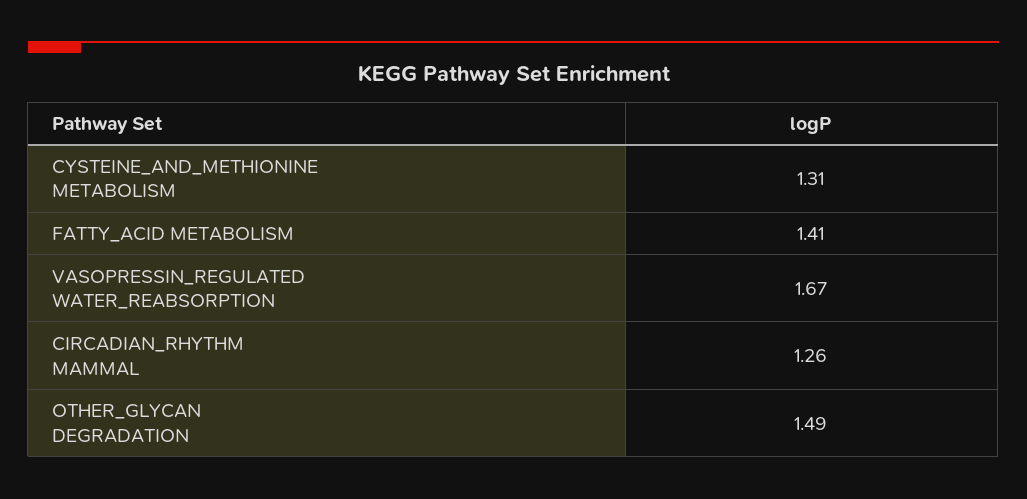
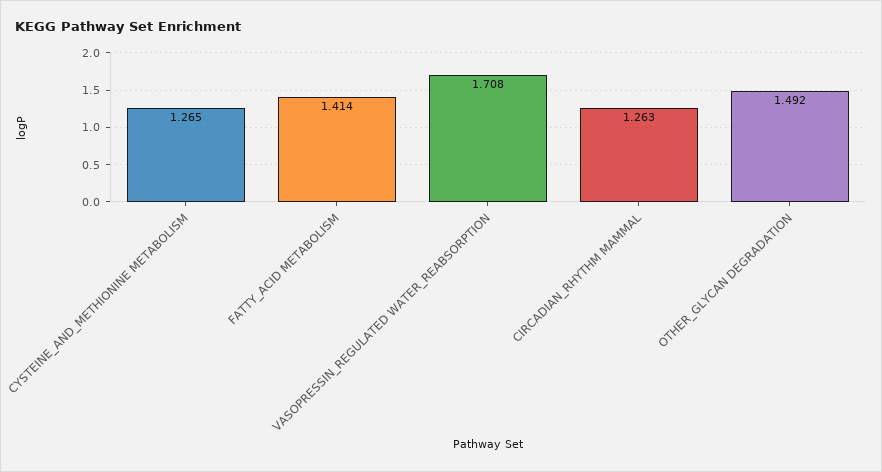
CYSTEINE_AND_METHIONINE METABOLISM: 1.31 -> 1.265
VASOPRESSIN_REGULATED WATER_REABSORPTION: 1.67 -> 1.708

